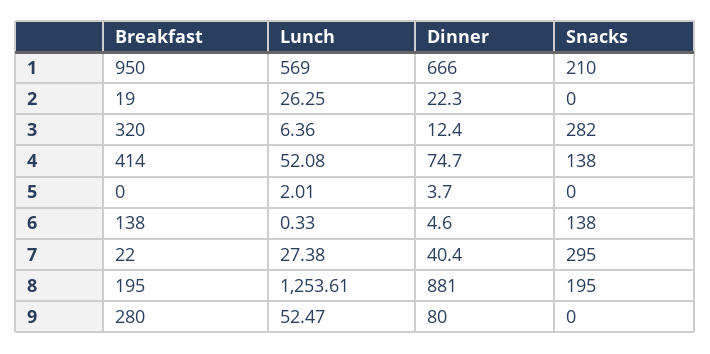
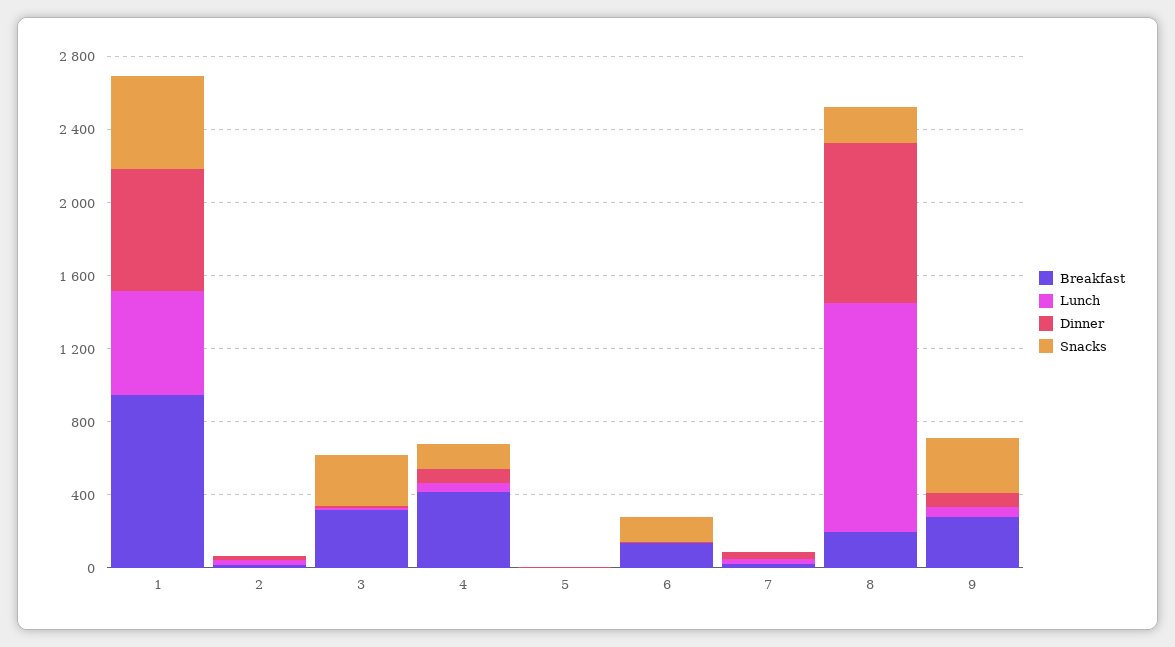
Snacks, 1: 210 -> 500
Snacks, 7: 295 -> 0
Snacks, 9: 0 -> 300

